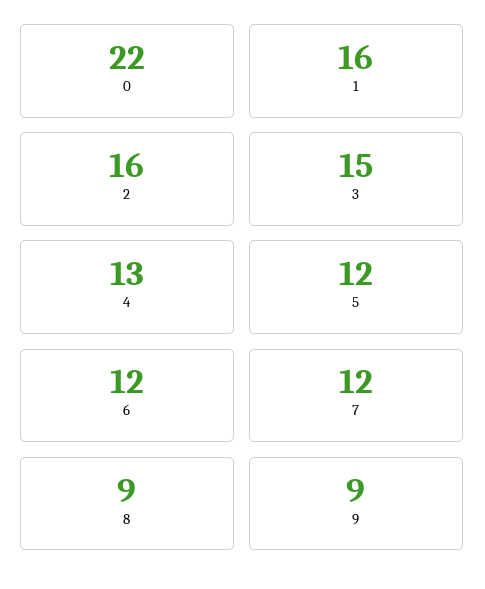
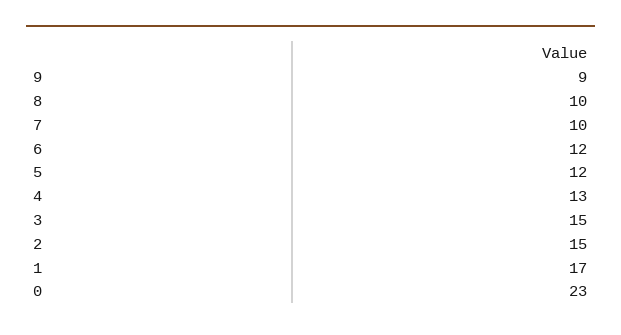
0: 22 -> 23
1: 16 -> 17
2: 16 -> 15
7: 12 -> 10
8: 9 -> 10

